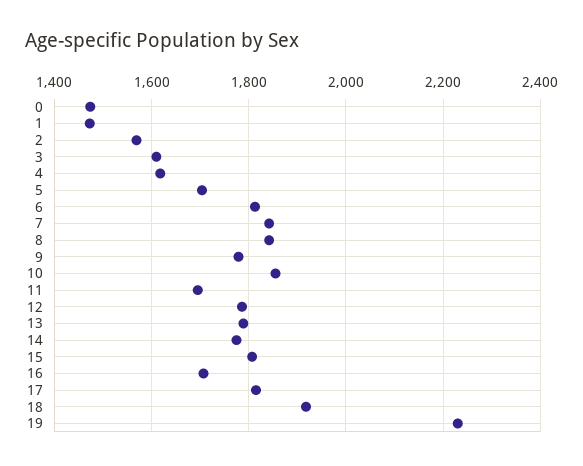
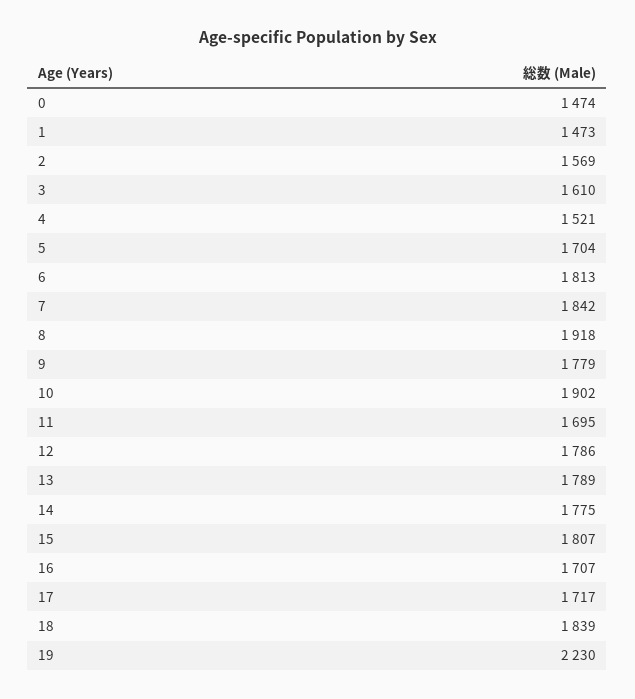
4: 1620 -> 1521
8: 1840 -> 1918
10: 1860 -> 1902
17: 1820 -> 1717
18: 1920 -> 1839

